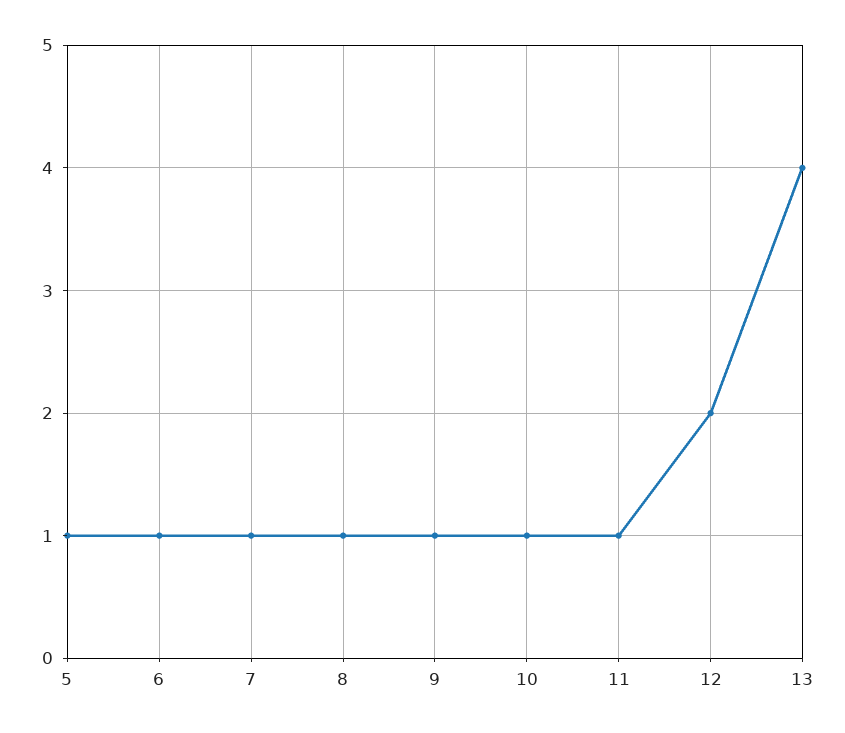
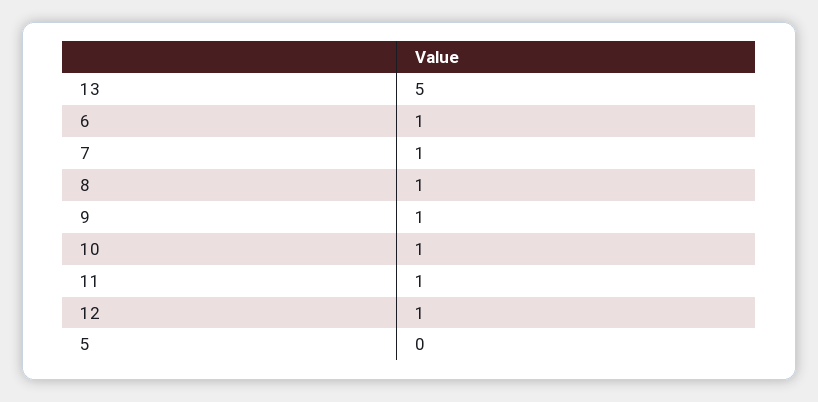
5: 1 -> 0
12: 2 -> 1
13: 4 -> 5

